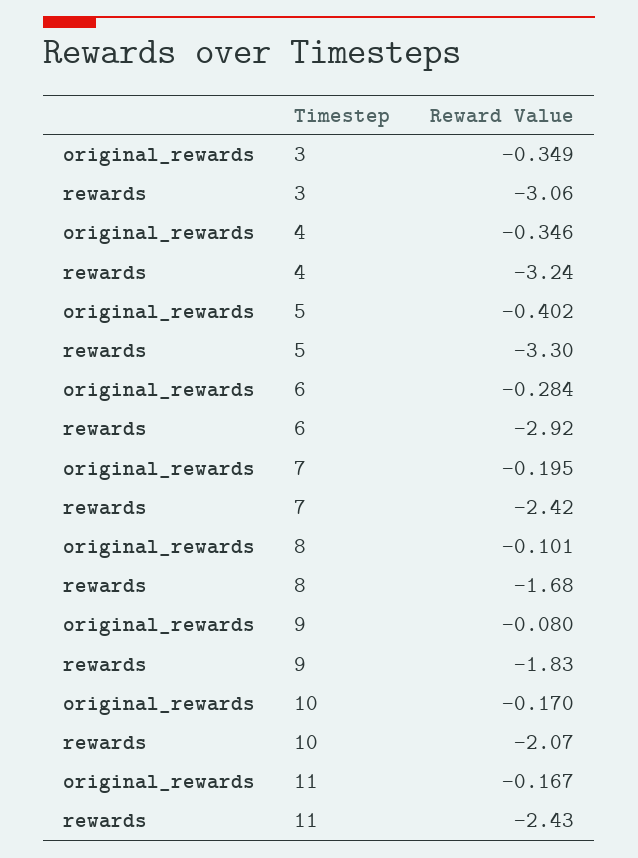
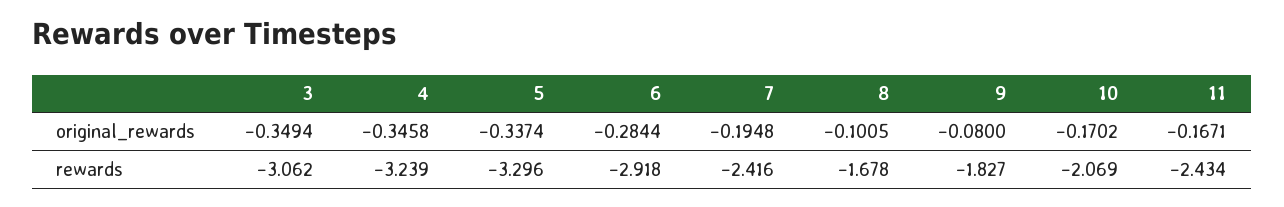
original_rewards, 5: -0.402 -> -0.3374

